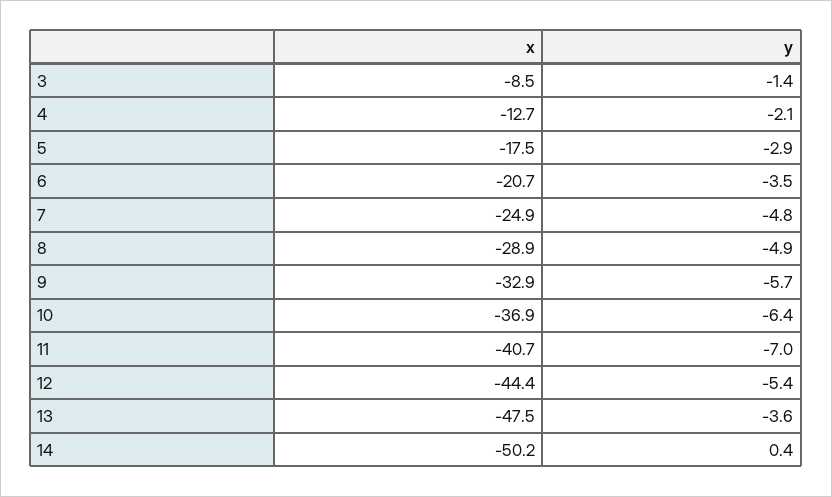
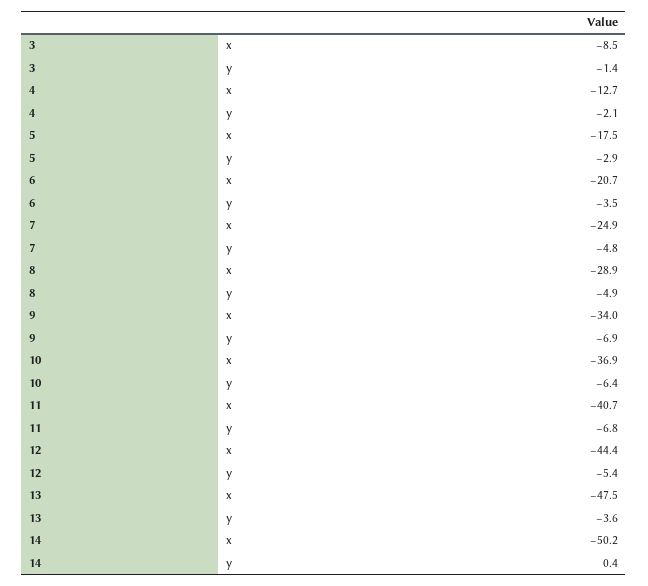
x, 9: -32.9 -> -34
y, 9: -5.7 -> -6.9
y, 11: -7 -> -6.8

